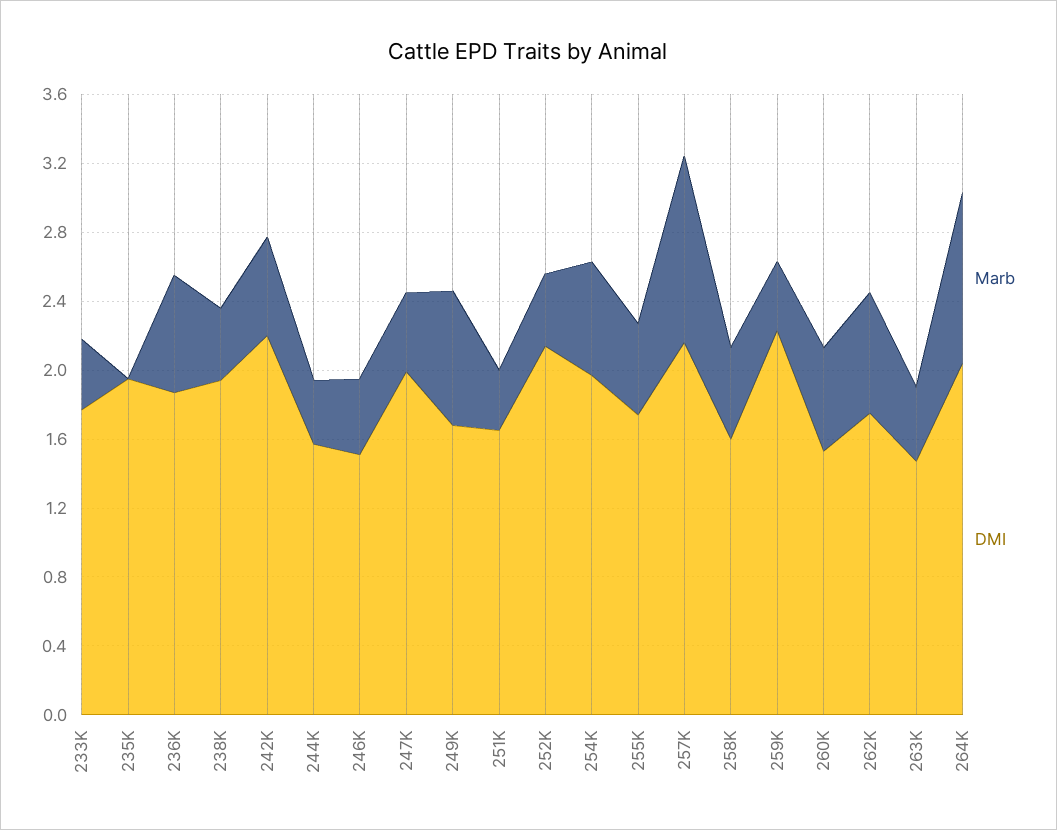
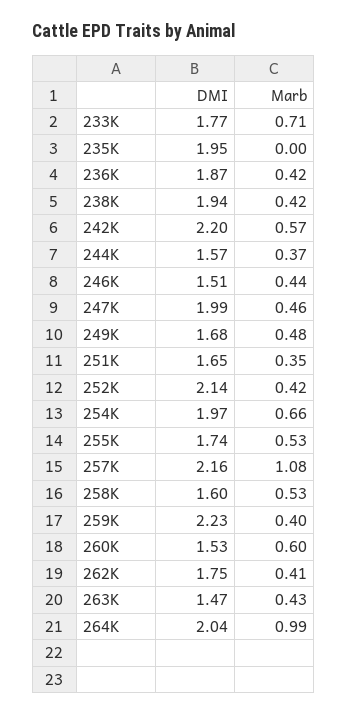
Marb, 233K: 0.4 -> 0.71
Marb, 236K: 0.7 -> 0.42
Marb, 249K: 0.8 -> 0.48
Marb, 262K: 0.7 -> 0.41

